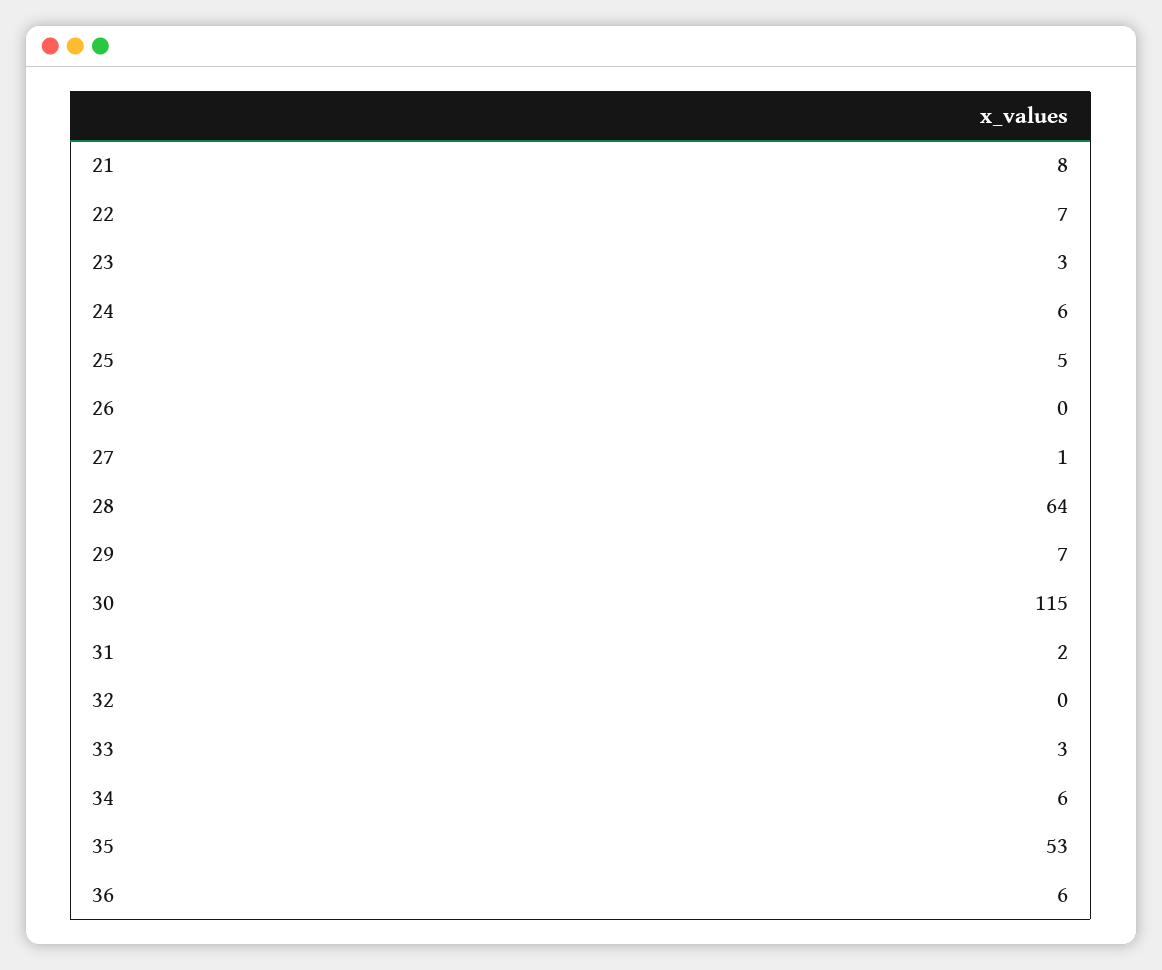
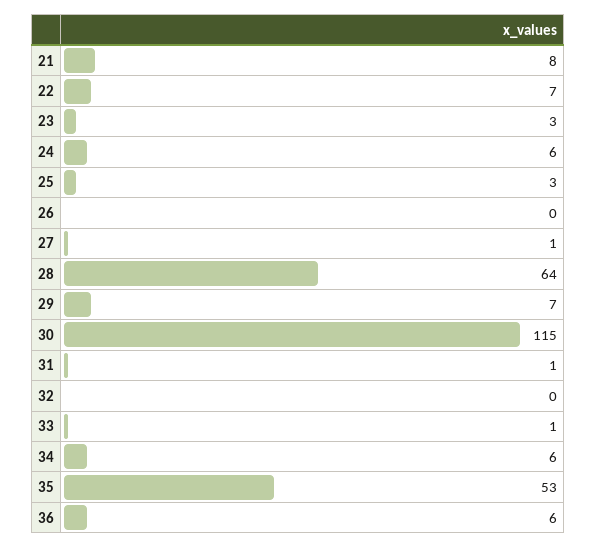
25: 5 -> 3
31: 2 -> 1
33: 3 -> 1

